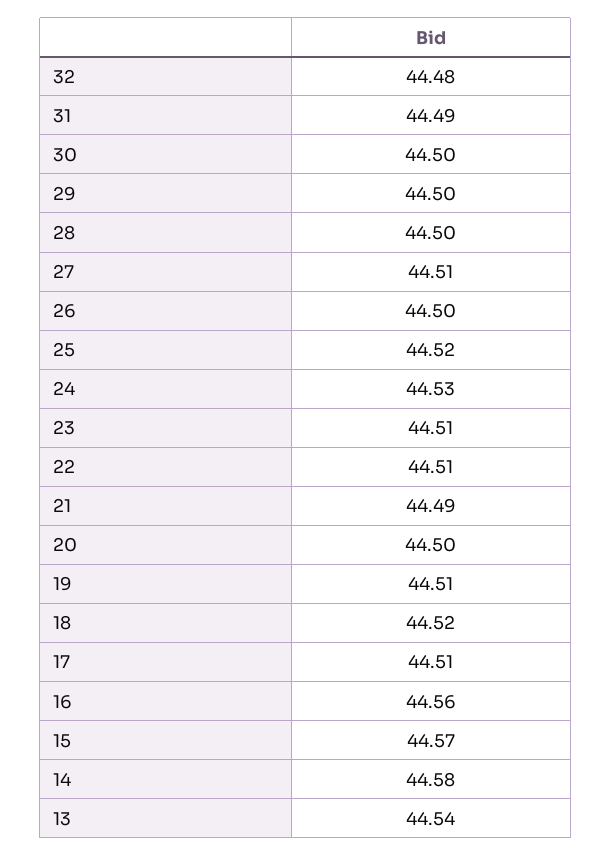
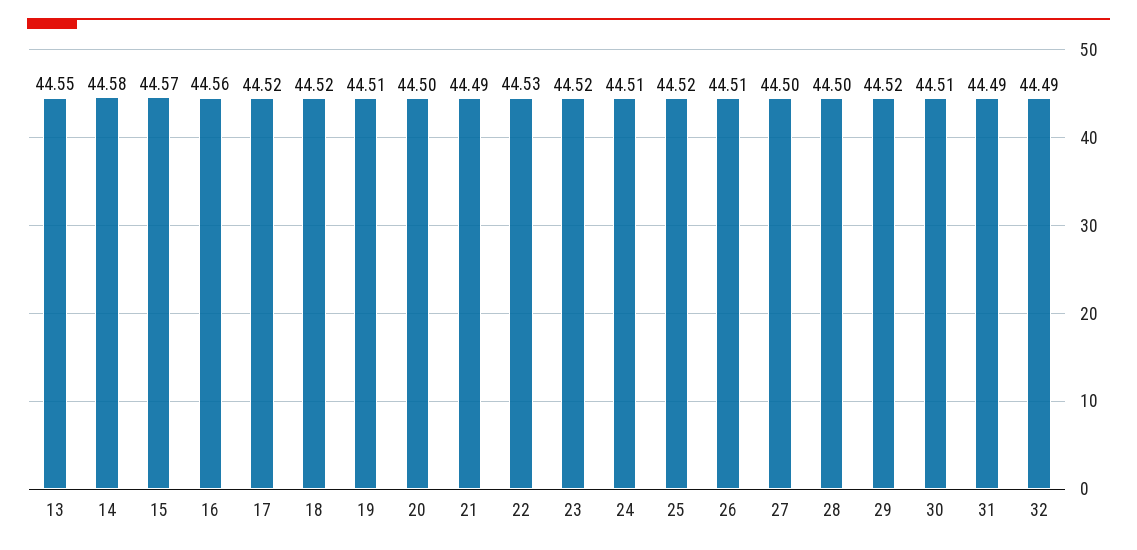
32: 44.48 -> 44.49
30: 44.5 -> 44.51
29: 44.5 -> 44.52
27: 44.51 -> 44.5
26: 44.5 -> 44.51
24: 44.53 -> 44.51
23: 44.51 -> 44.52
22: 44.51 -> 44.53
17: 44.51 -> 44.52
13: 44.54 -> 44.55

